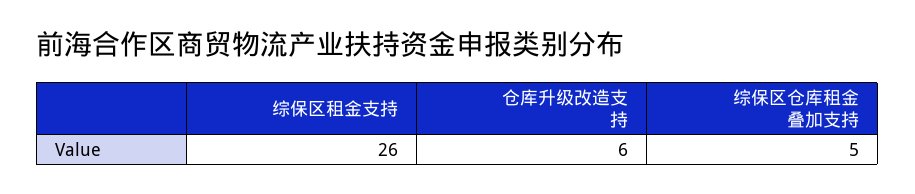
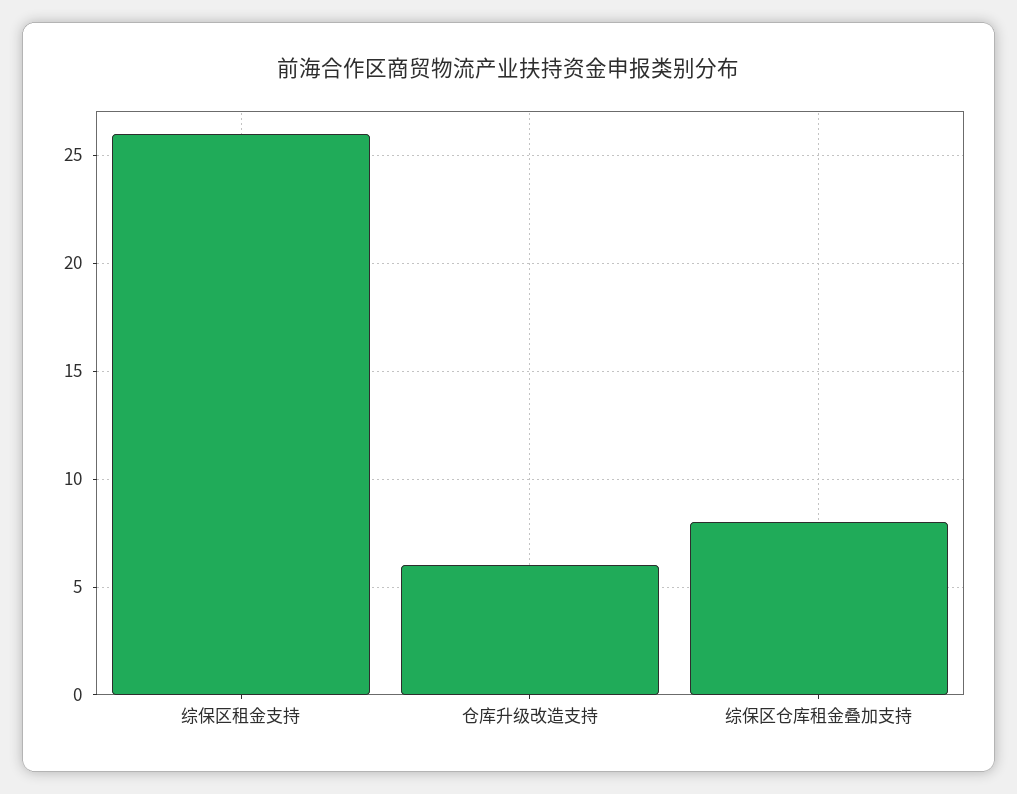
综保区仓库租金叠加支持: 5 -> 8

